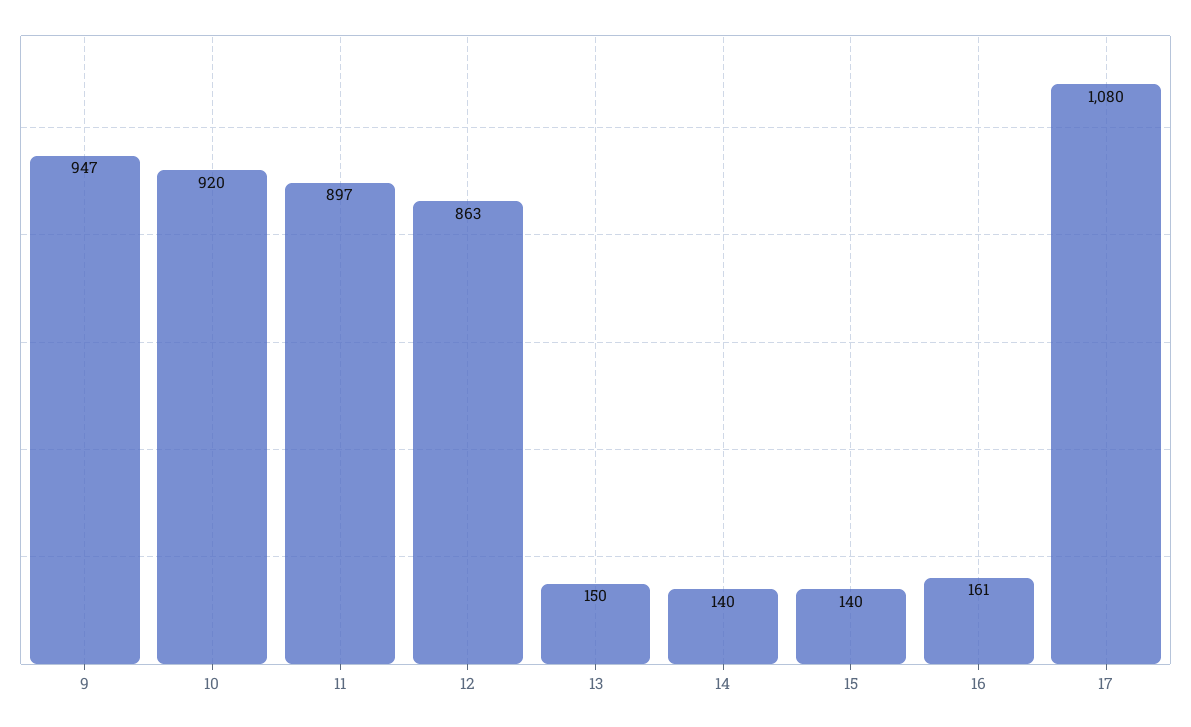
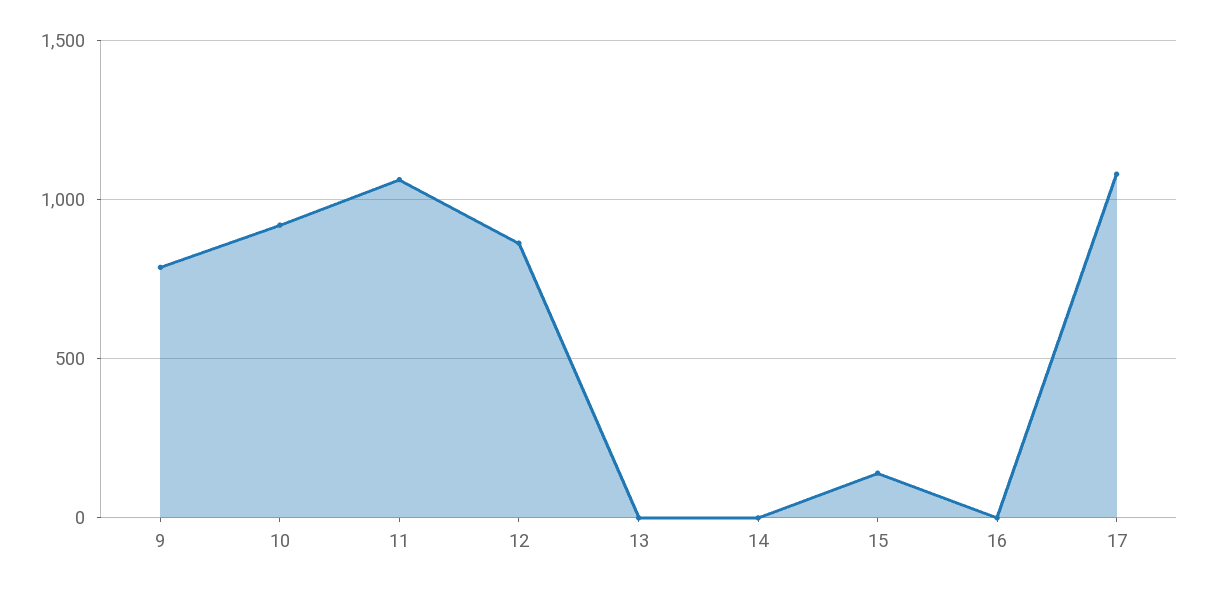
9: 947 -> 800
11: 897 -> 1050
13: 150 -> 0
14: 140 -> 0
16: 161 -> 0

